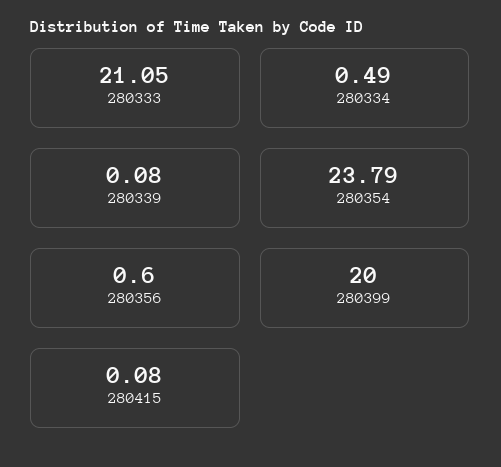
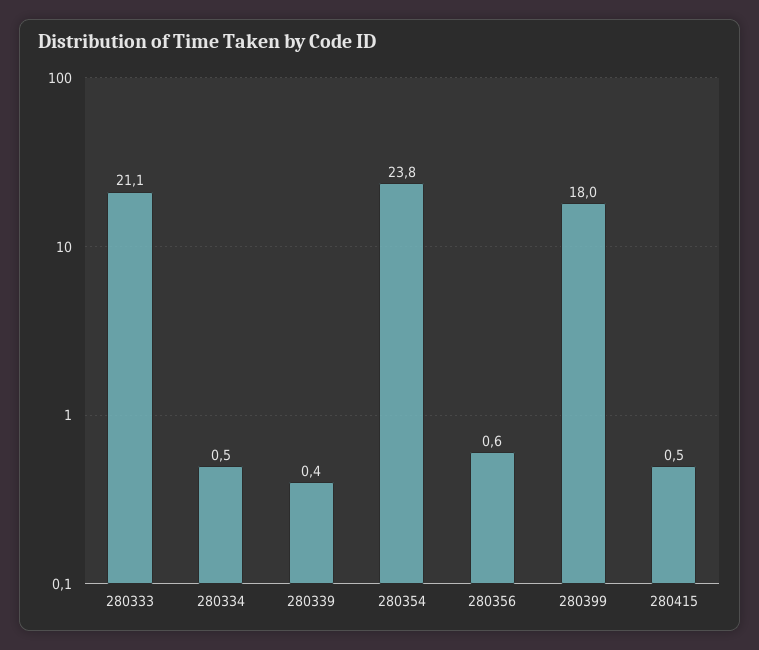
280339: 0.08 -> 0.4
280399: 20 -> 18
280415: 0.08 -> 0.5

